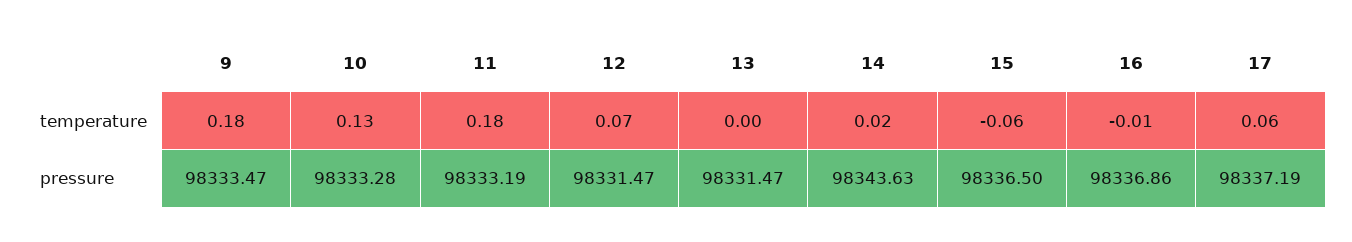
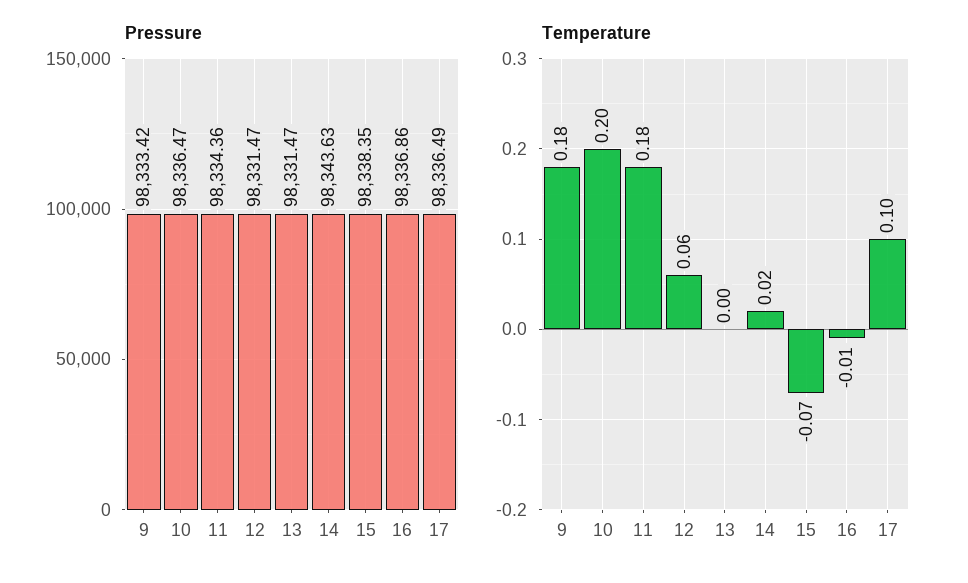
temperature, 10: 0.13 -> 0.2
temperature, 12: 0.07 -> 0.06
temperature, 15: -0.06 -> -0.07
temperature, 17: 0.06 -> 0.1
pressure, 9: 98333.47 -> 98333.42
pressure, 10: 98333.28 -> 98336.47
pressure, 11: 98333.19 -> 98334.36
pressure, 15: 98336.5 -> 98338.35
pressure, 17: 98337.19 -> 98336.49

